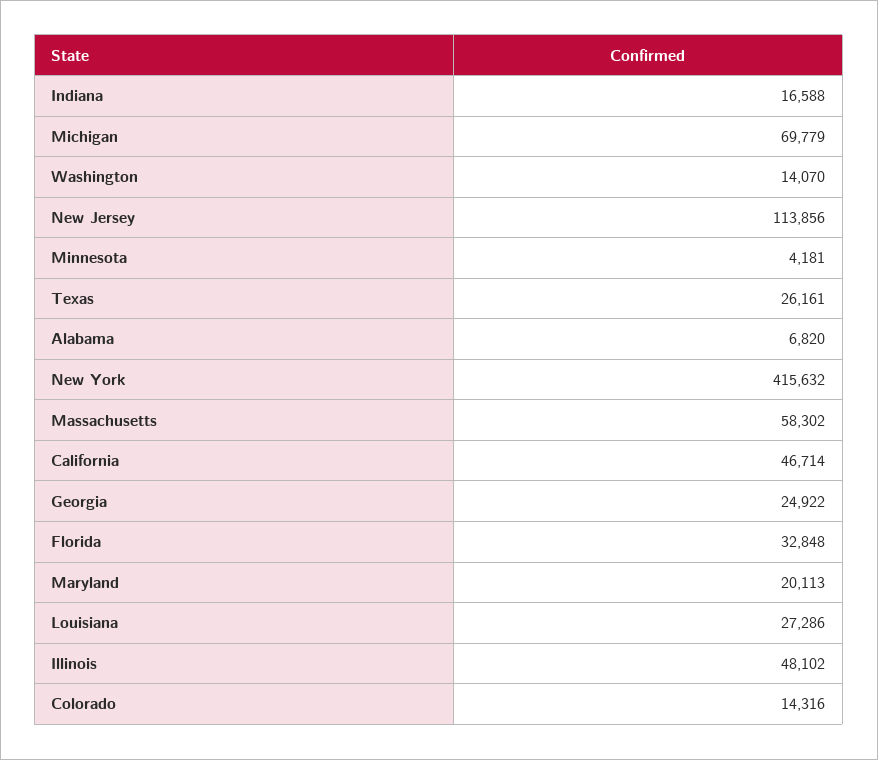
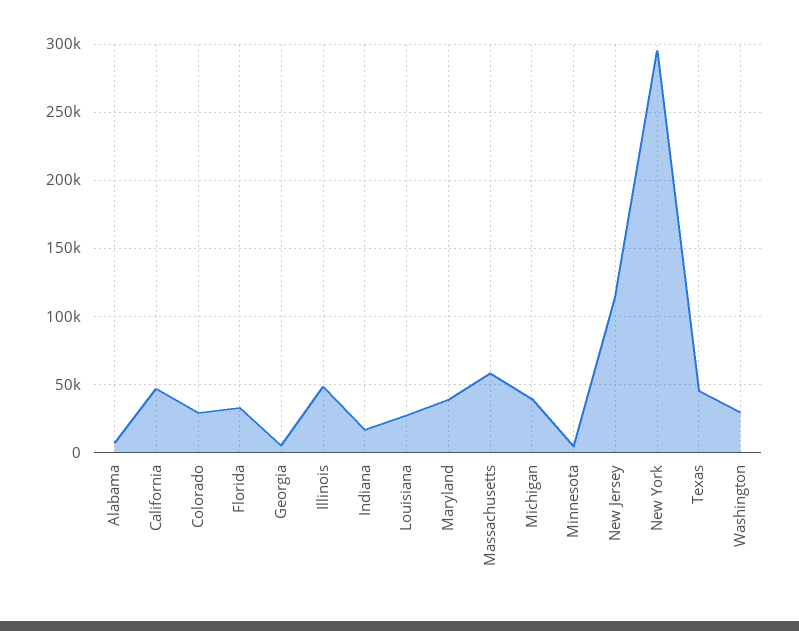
Michigan: 69779 -> 40000
Washington: 14070 -> 30000
Texas: 26161 -> 45000
New York: 415632 -> 295000
Georgia: 24922 -> 5000
Maryland: 20113 -> 40000
Colorado: 14316 -> 30000

